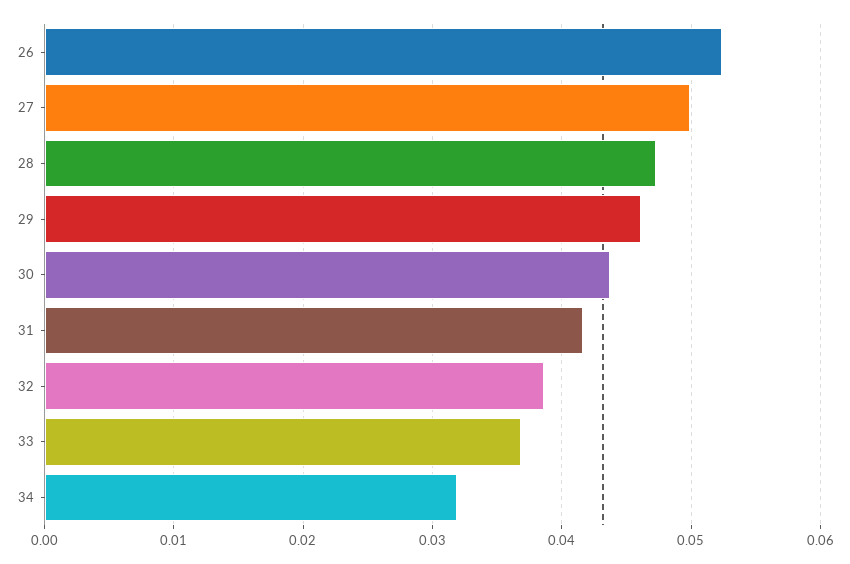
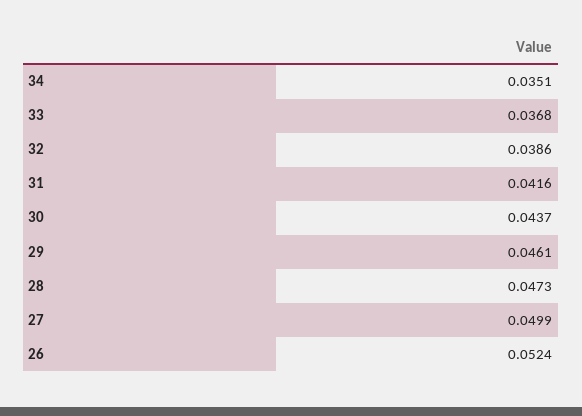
34: 0.032 -> 0.0351

